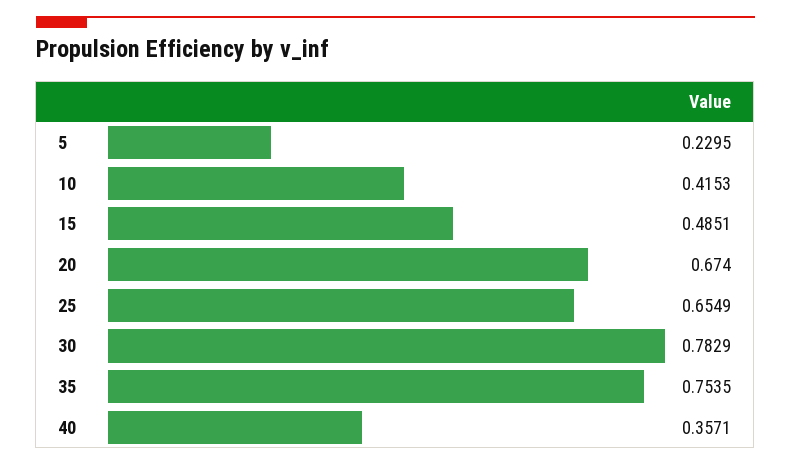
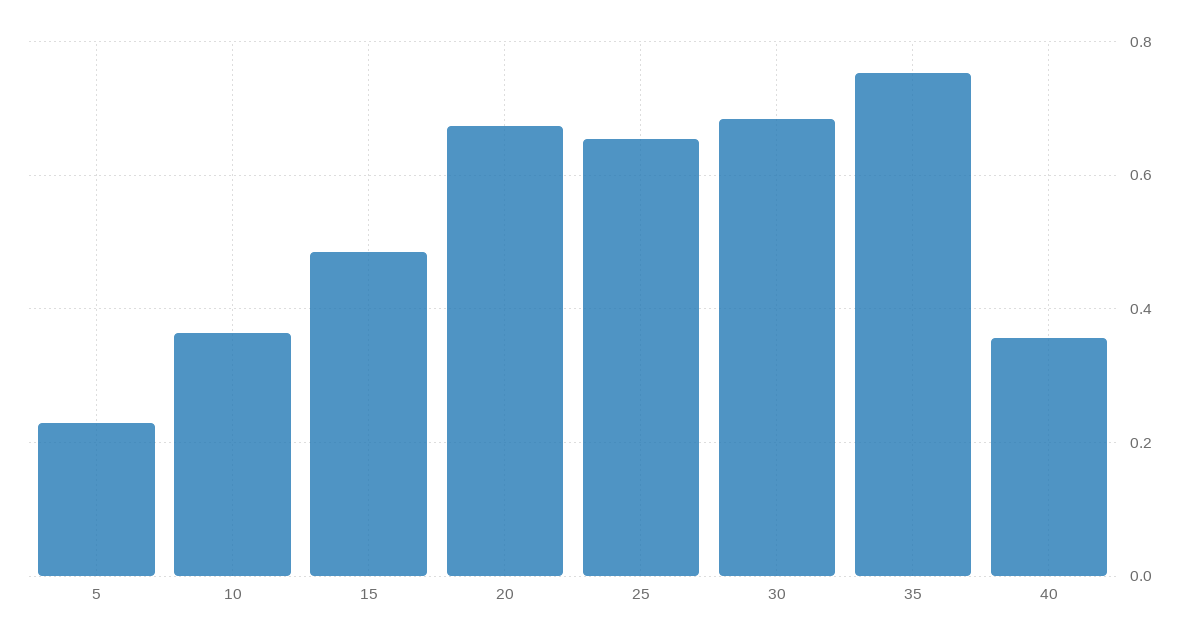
10: 0.4153 -> 0.36
30: 0.7829 -> 0.68

